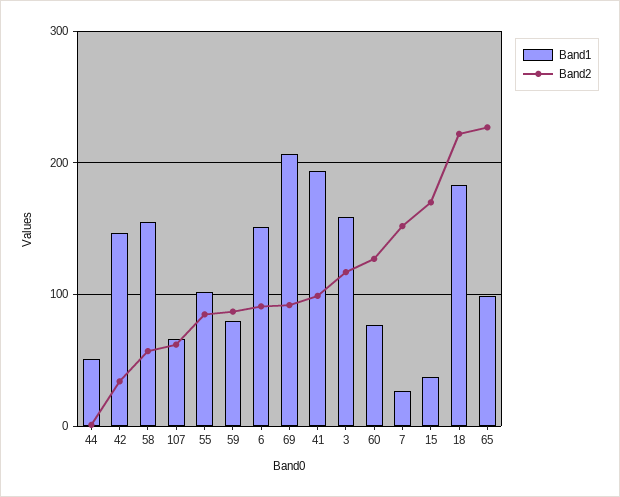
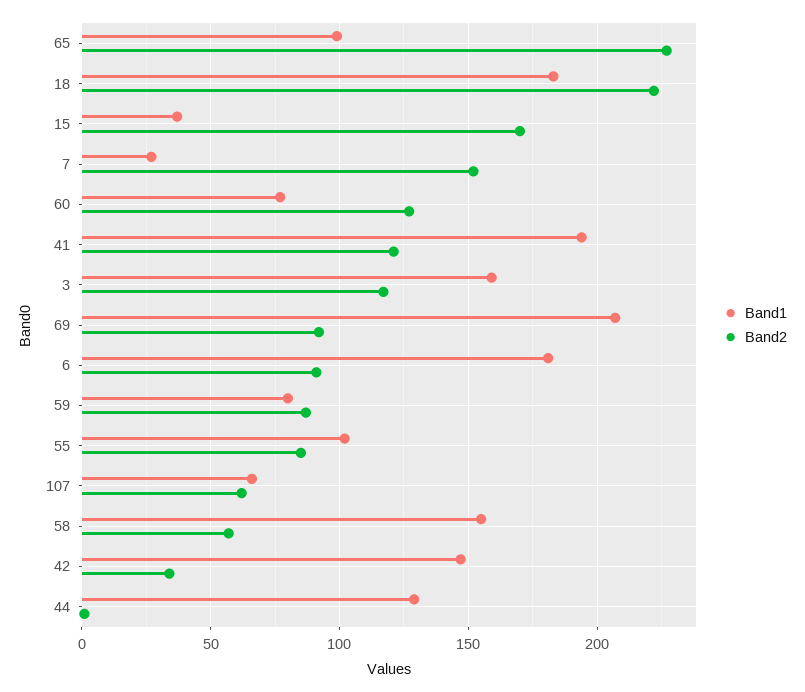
Band1, 44: 50 -> 130
Band1, 6: 150 -> 180
Band2, 41: 100 -> 120

